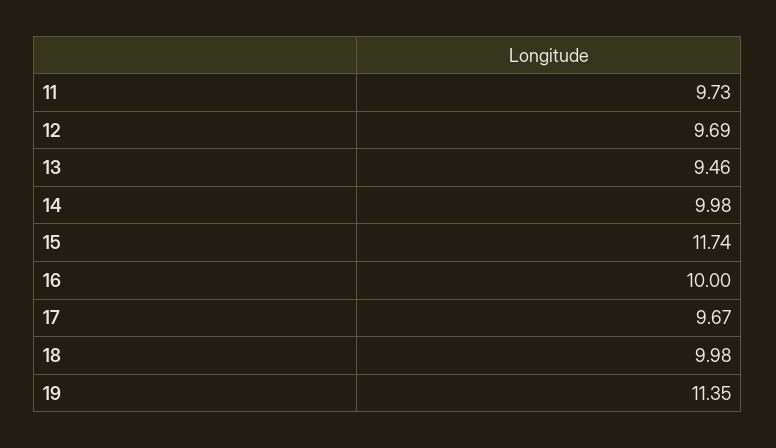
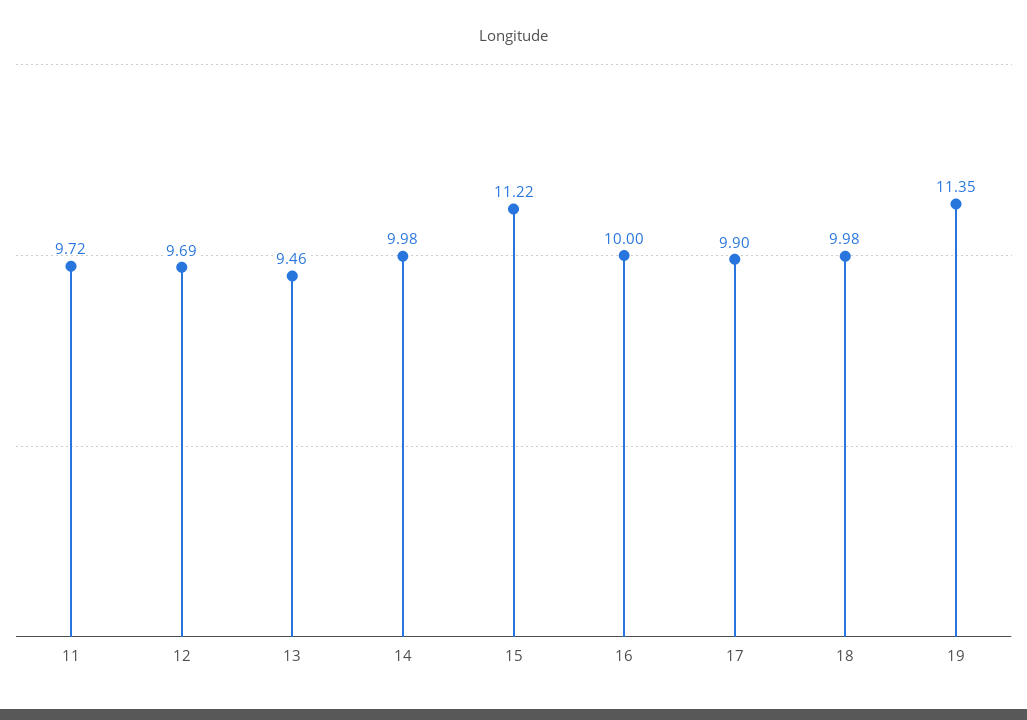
11: 9.73 -> 9.72
15: 11.74 -> 11.22
17: 9.67 -> 9.9

